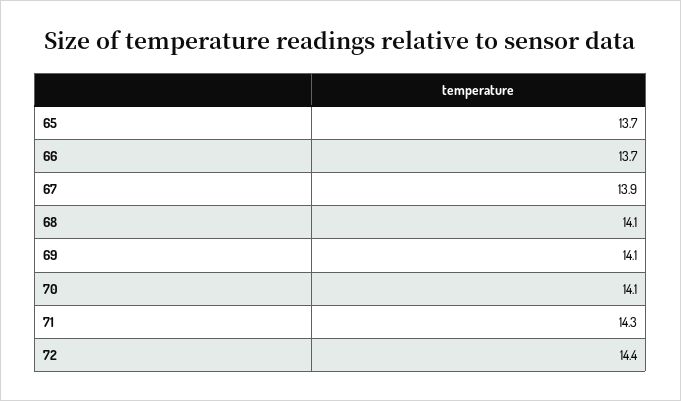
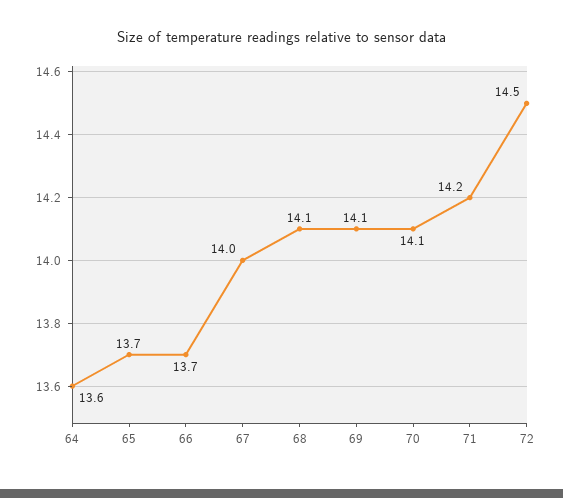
67: 13.9 -> 14
71: 14.3 -> 14.2
72: 14.4 -> 14.5
64: none -> 13.6

